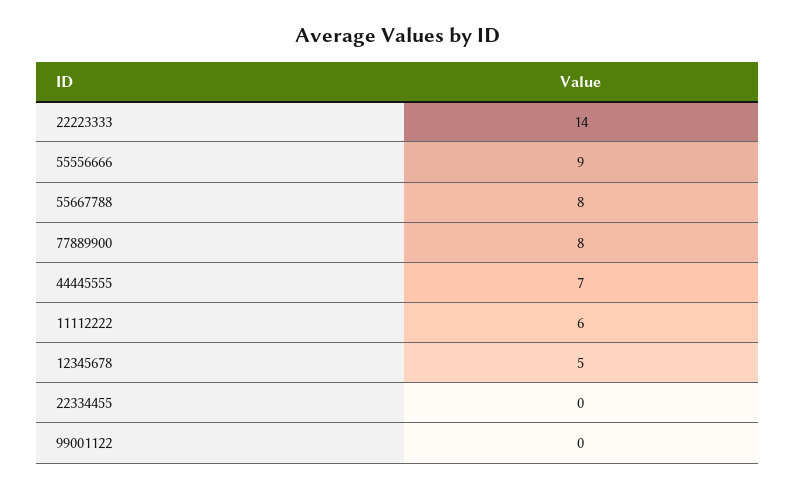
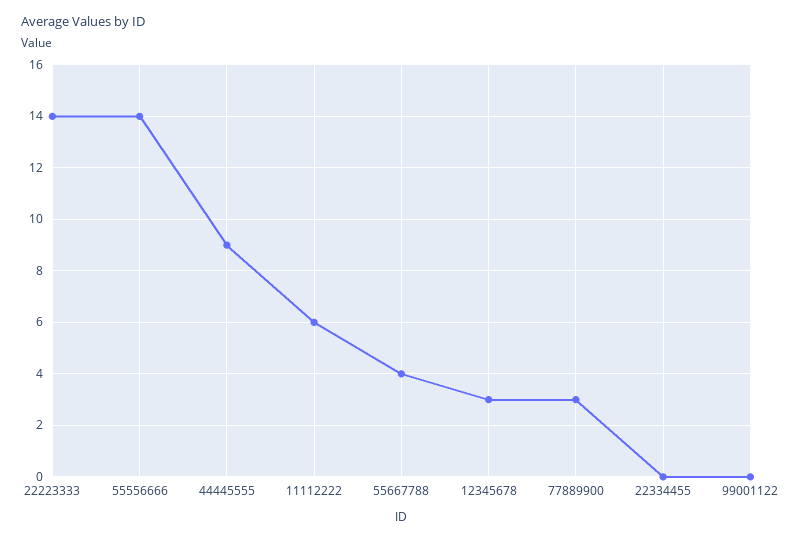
55556666: 9 -> 14
55667788: 8 -> 4
77889900: 8 -> 3
44445555: 7 -> 9
12345678: 5 -> 3

